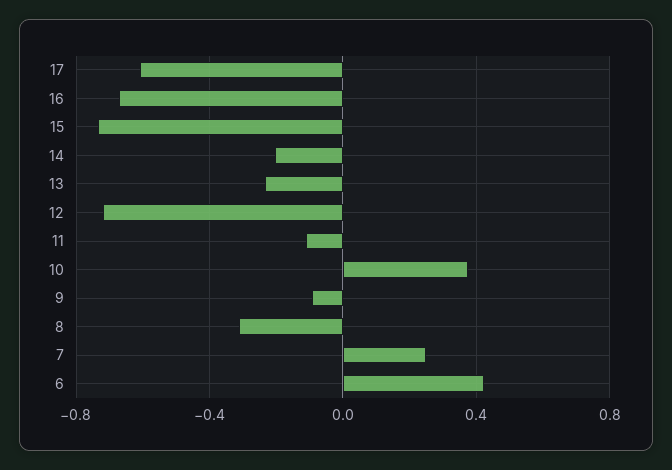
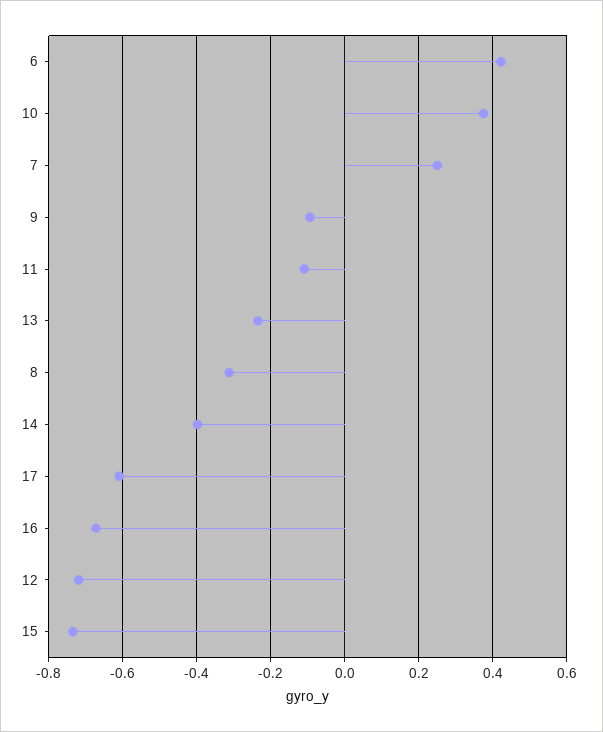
14: -0.2 -> -0.4

